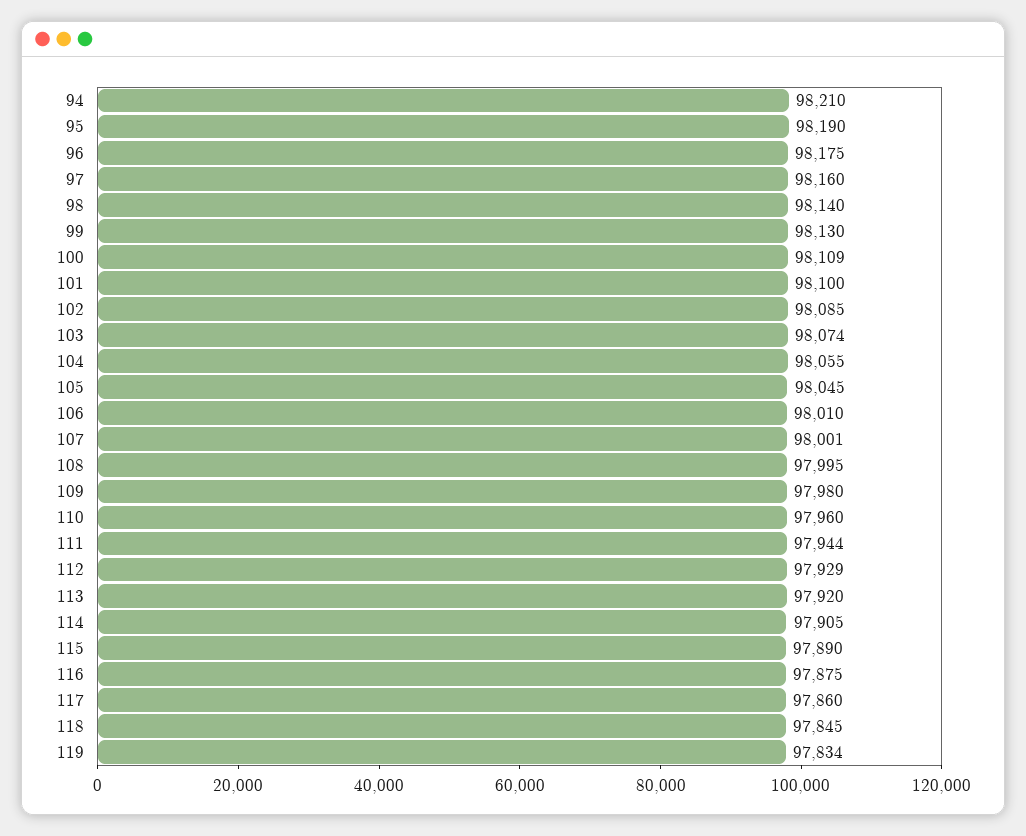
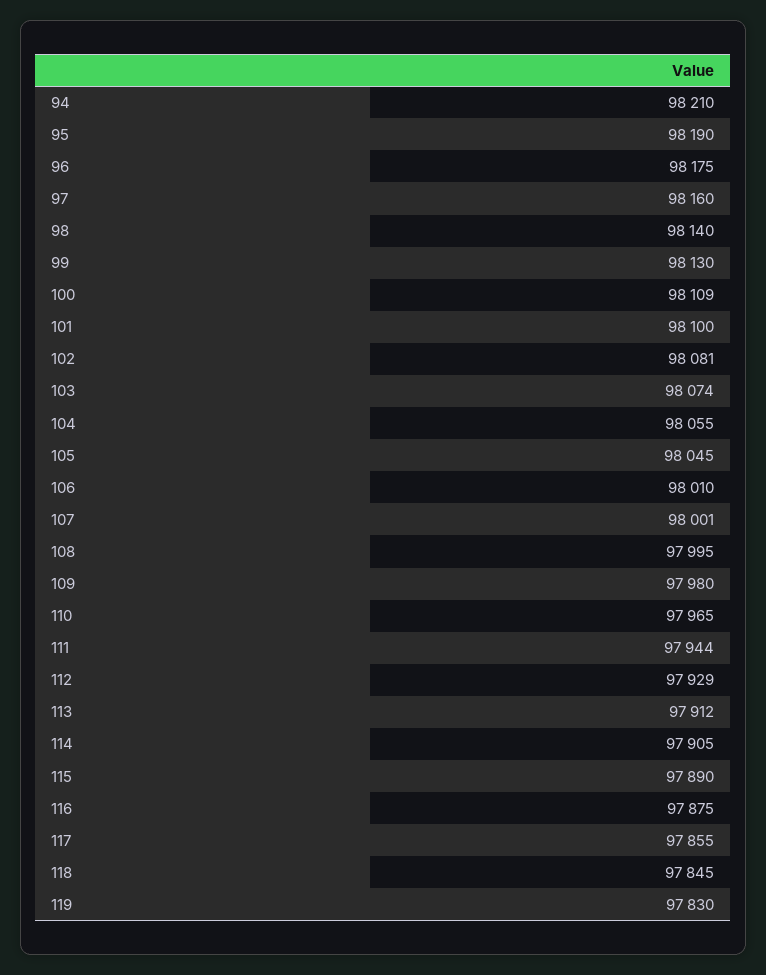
102: 98085 -> 98081
110: 97960 -> 97965
113: 97920 -> 97912
117: 97860 -> 97855
119: 97834 -> 97830

